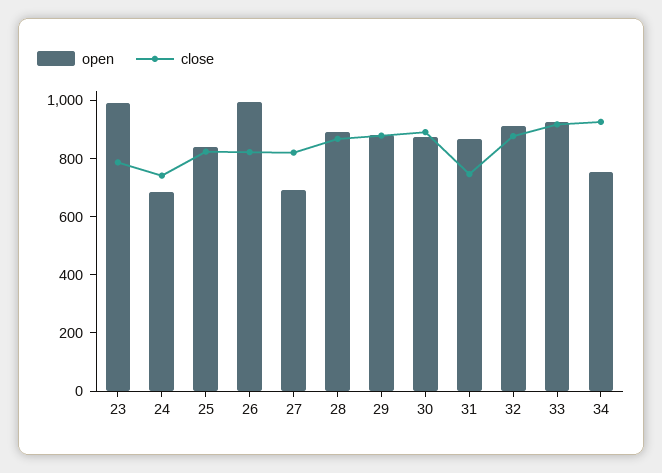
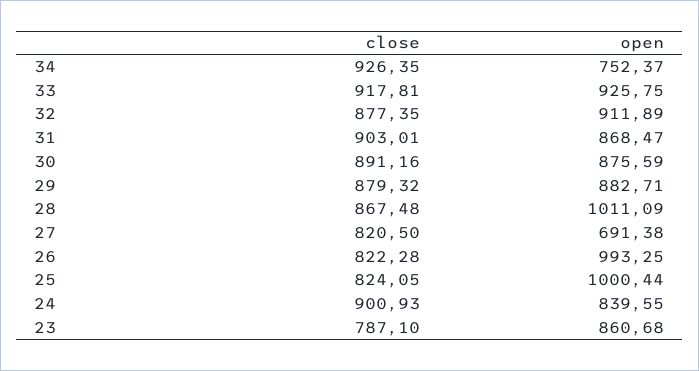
open, 23: 1000 -> 860.68
open, 24: 700 -> 839.55
close, 24: 750 -> 900.93
open, 25: 850 -> 1000.44
open, 28: 900 -> 1011.09
close, 31: 750 -> 903.01

